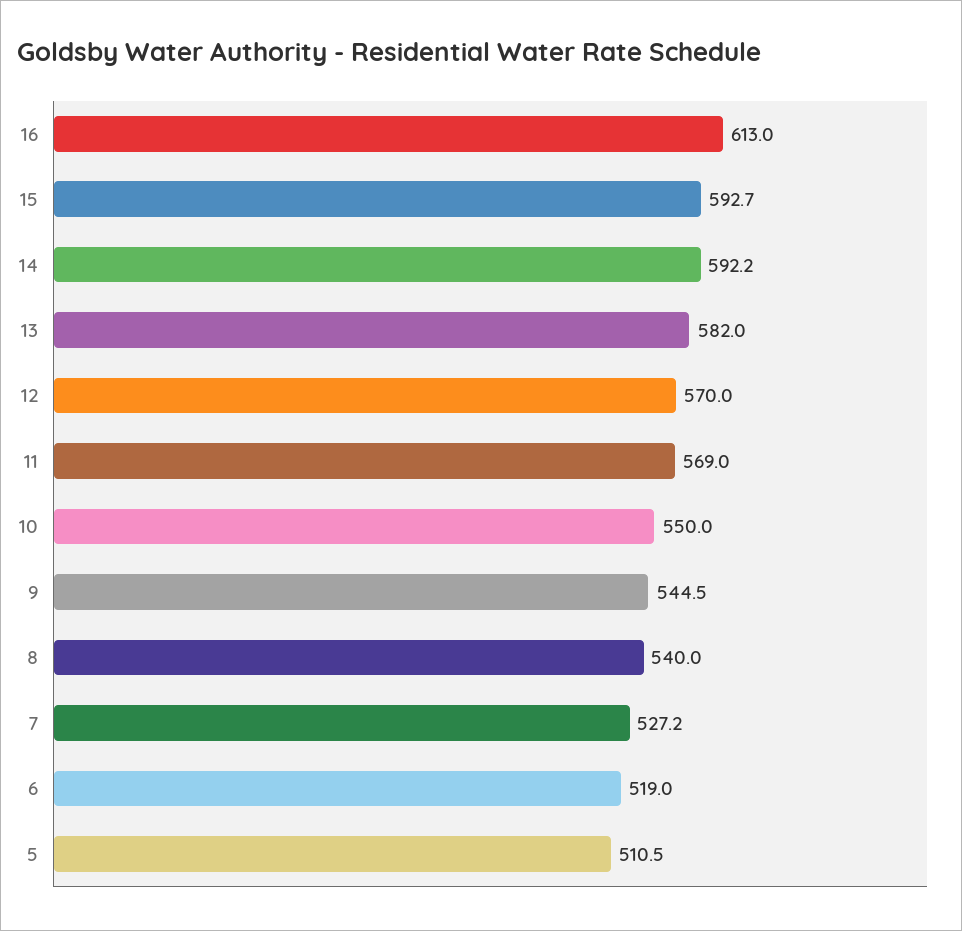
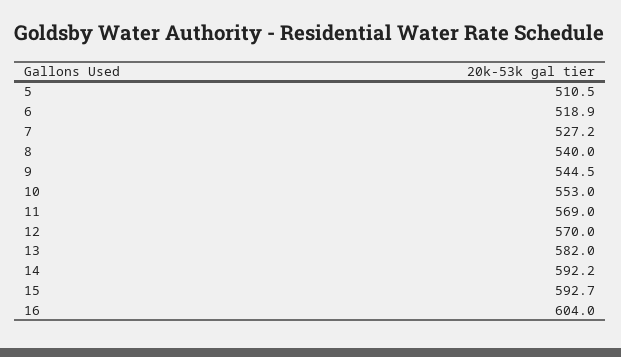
16: 613 -> 604
10: 550 -> 553
6: 519 -> 518.9

